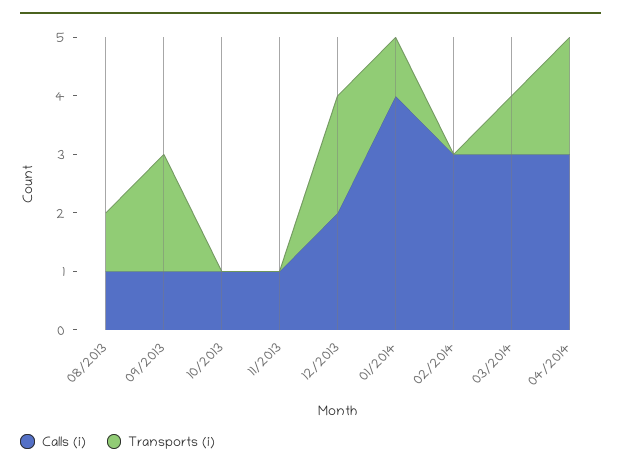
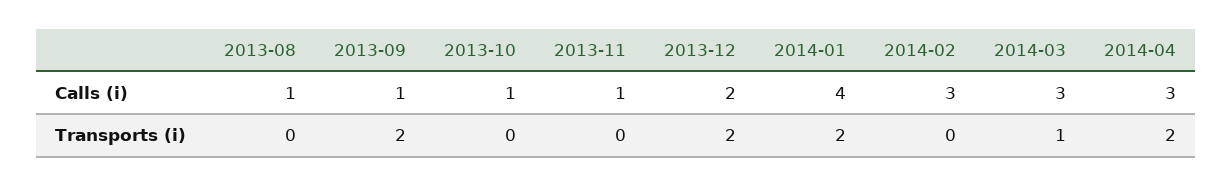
Transports (i), 08/2013: 1 -> 0
Transports (i), 01/2014: 1 -> 2

